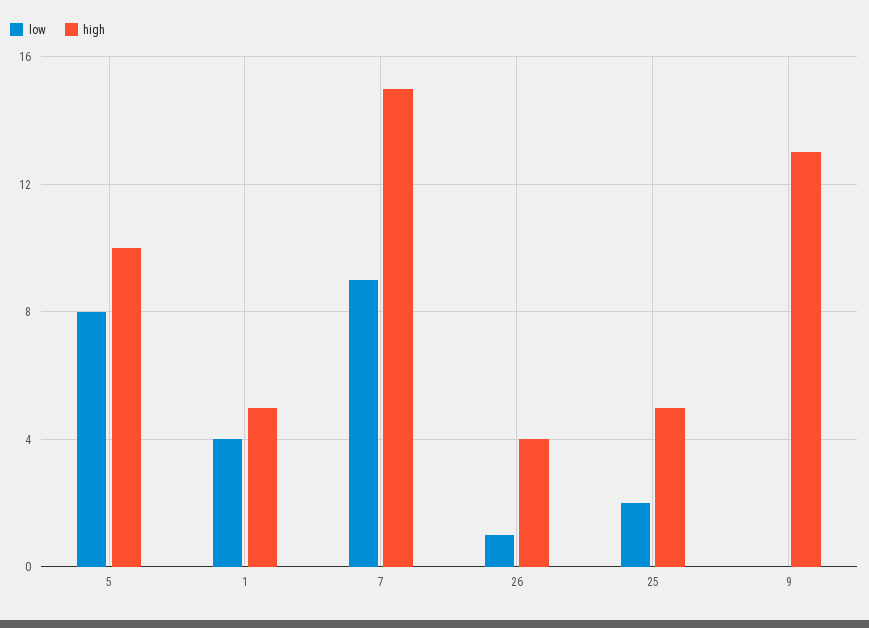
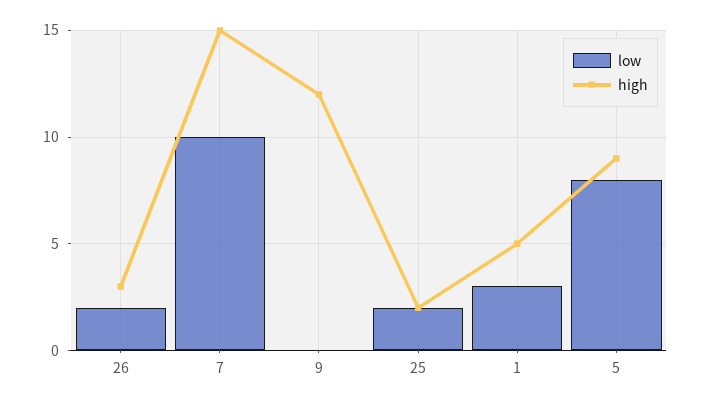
high, 5: 10 -> 9
low, 1: 4 -> 3
low, 7: 9 -> 10
low, 26: 1 -> 2
high, 26: 4 -> 3
high, 25: 5 -> 2
high, 9: 13 -> 12

